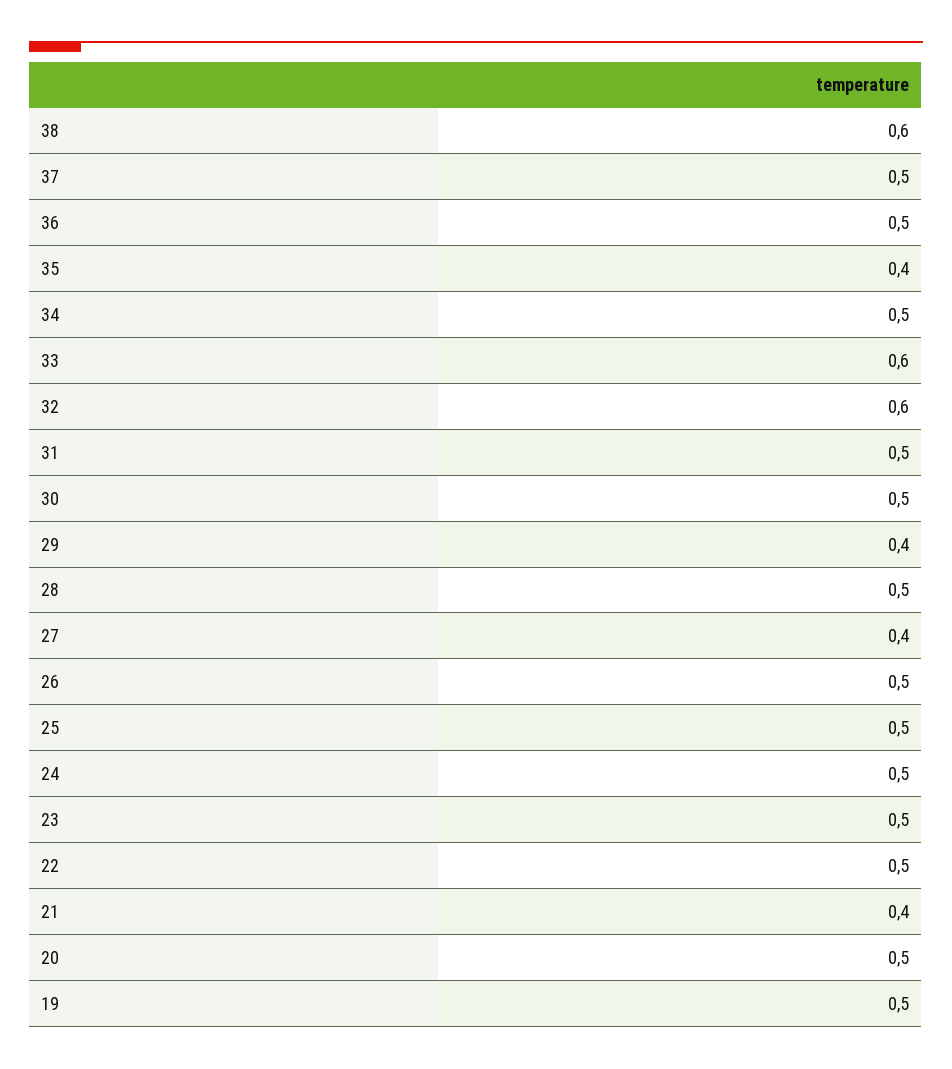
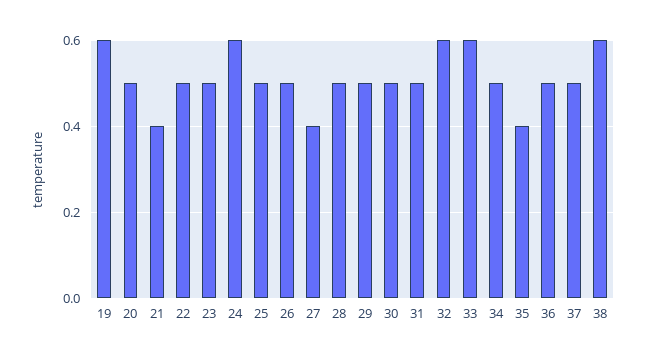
29: 0.4 -> 0.5
24: 0.5 -> 0.6
19: 0.5 -> 0.6

